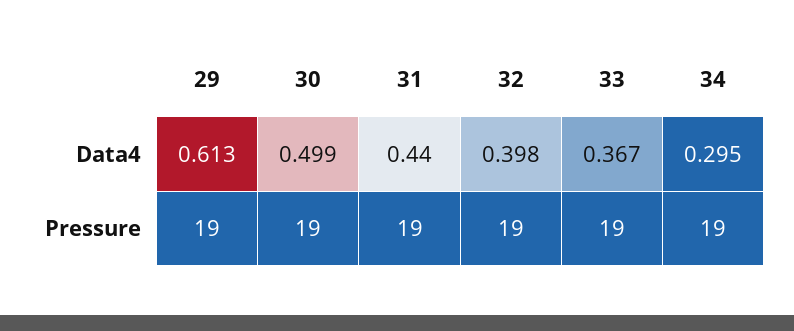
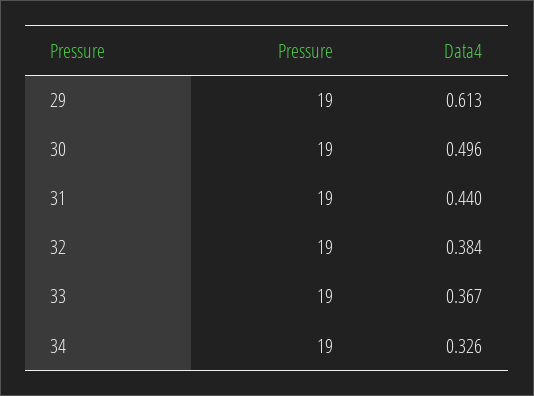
30, Data4: 0.499 -> 0.496
32, Data4: 0.398 -> 0.384
34, Data4: 0.295 -> 0.326

